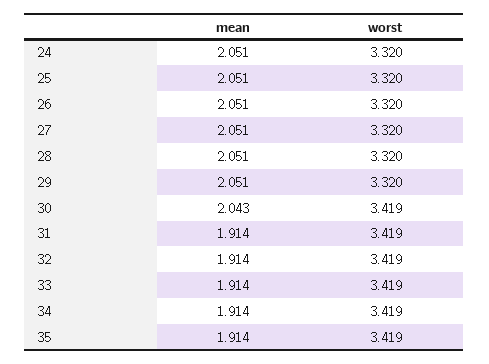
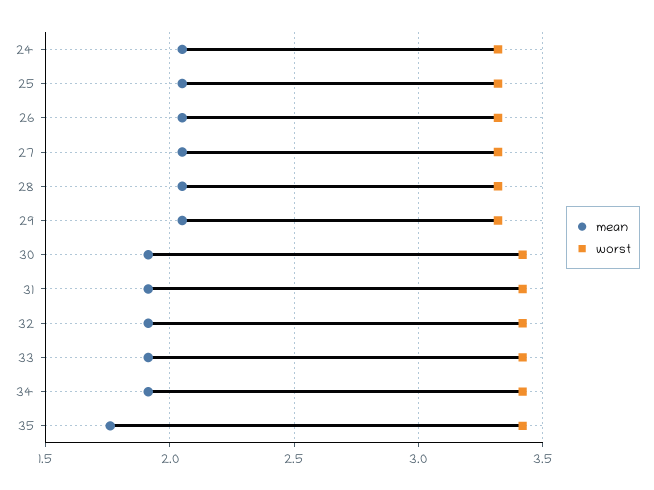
mean, 30: 2.043 -> 1.9
mean, 35: 1.914 -> 1.75

